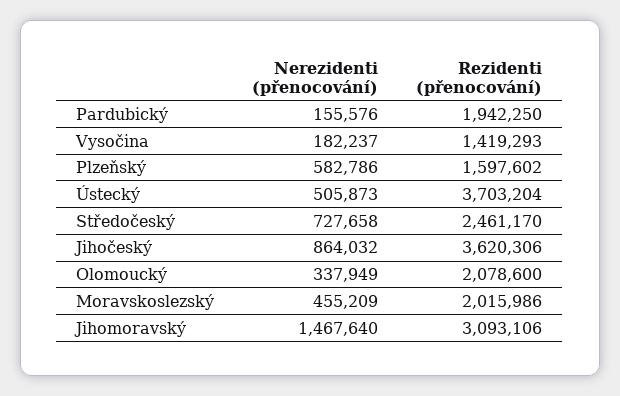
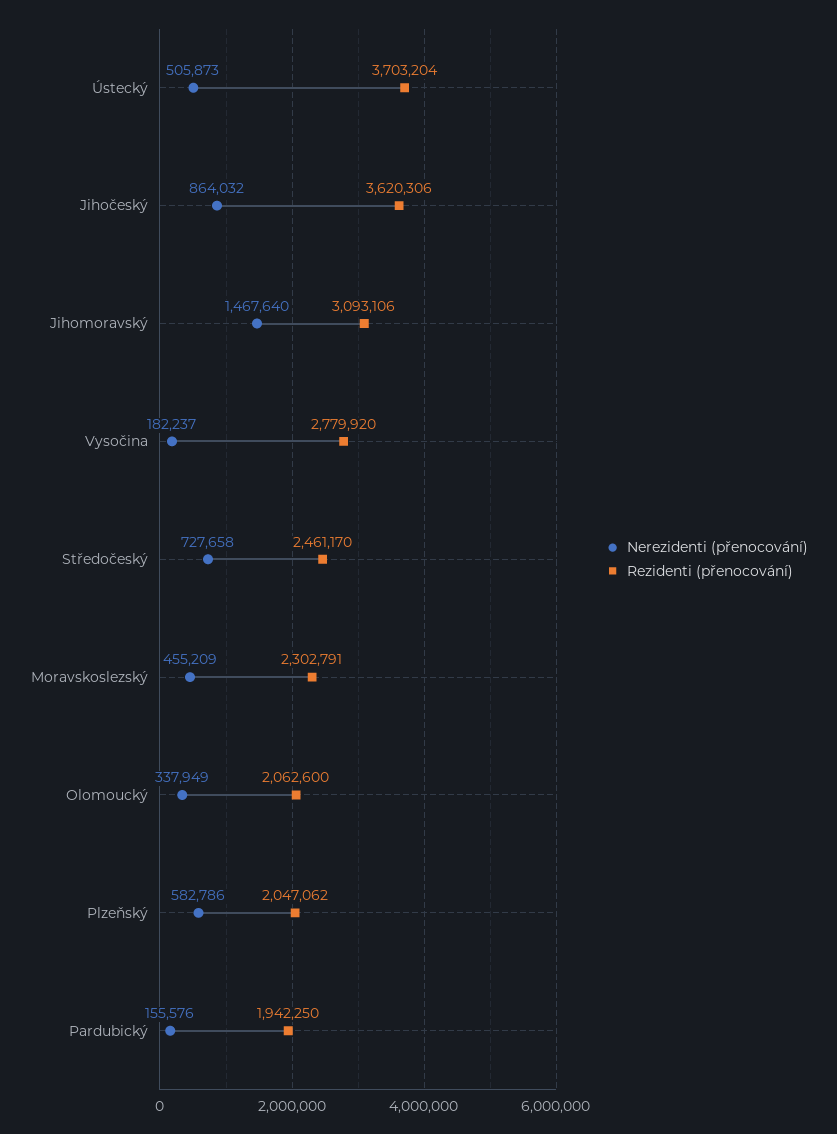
Rezidenti (přenocování), Vysočina: 1419293 -> 2779920
Rezidenti (přenocování), Plzeňský: 1597602 -> 2047062
Rezidenti (přenocování), Olomoucký: 2078600 -> 2062600
Rezidenti (přenocování), Moravskoslezský: 2015986 -> 2302791

